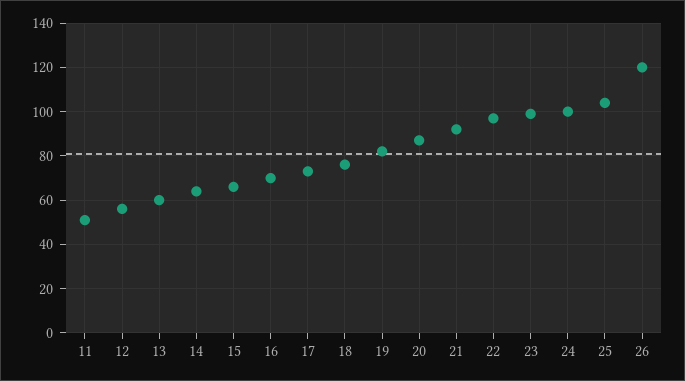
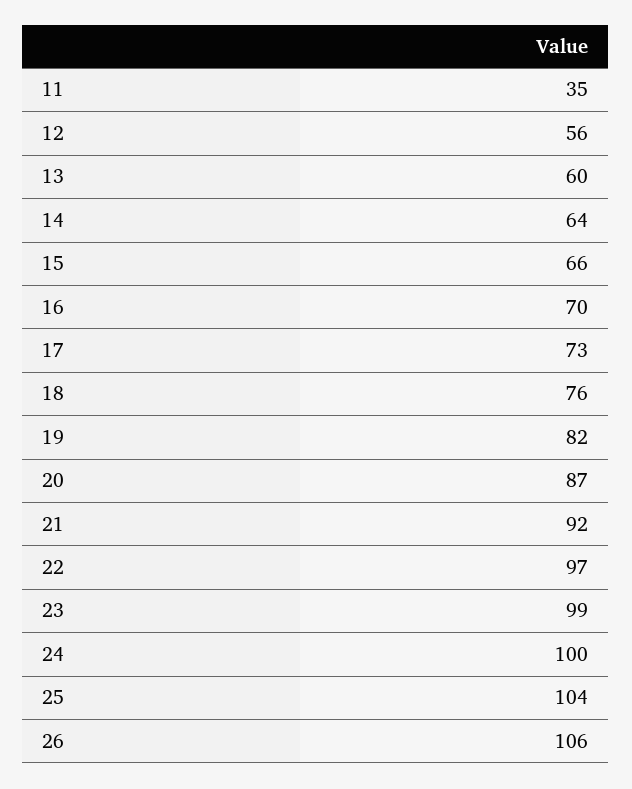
11: 50 -> 35
26: 120 -> 106

